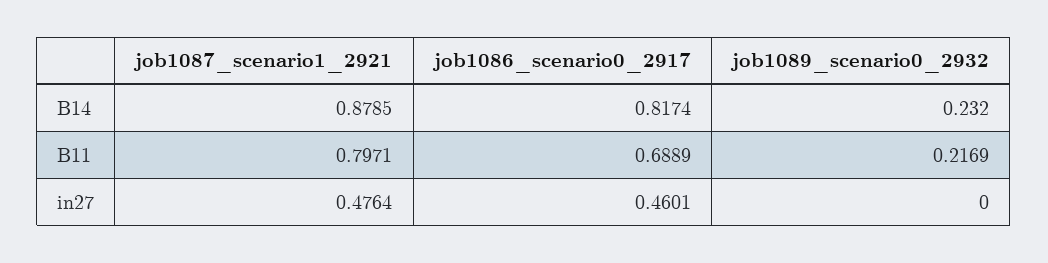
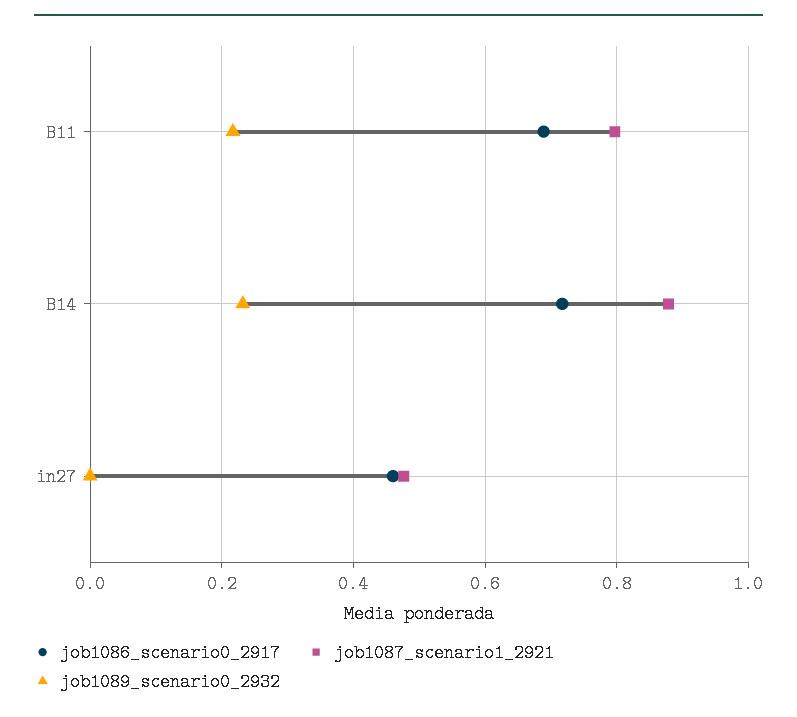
job1086_scenario0_2917, B14: 0.8174 -> 0.72

